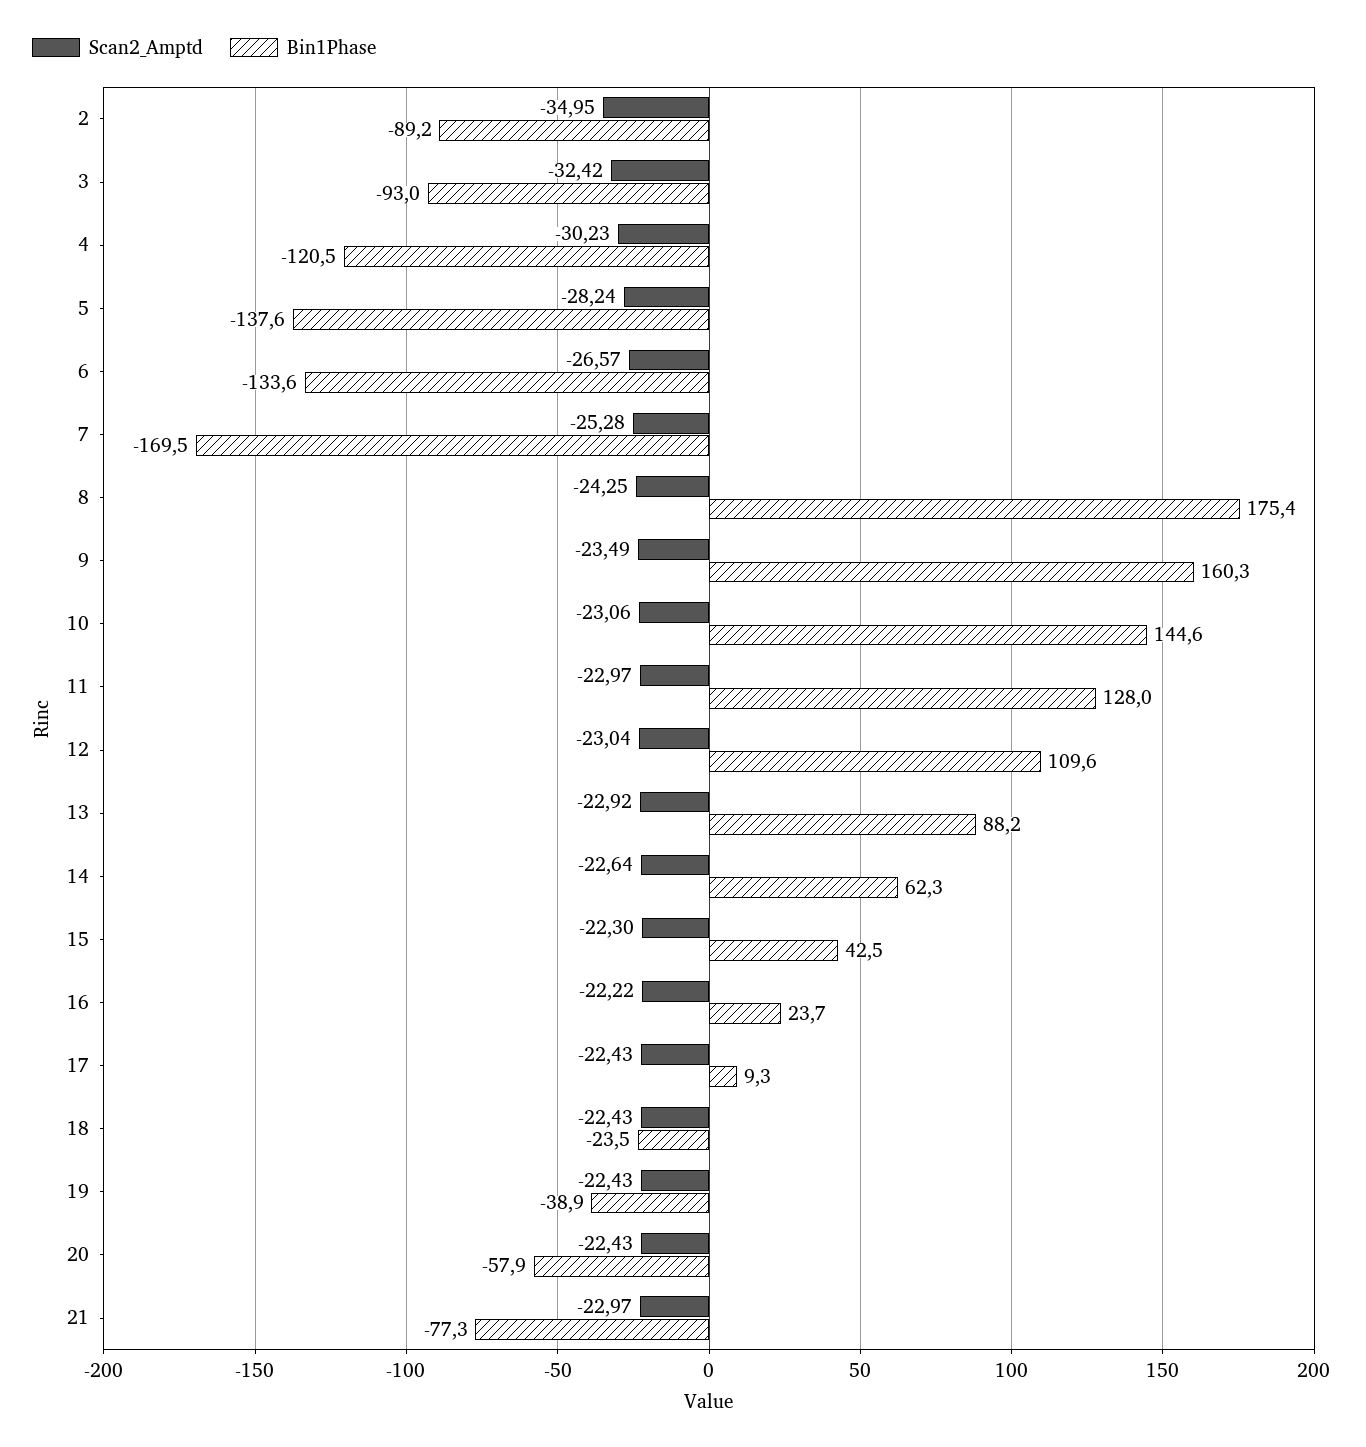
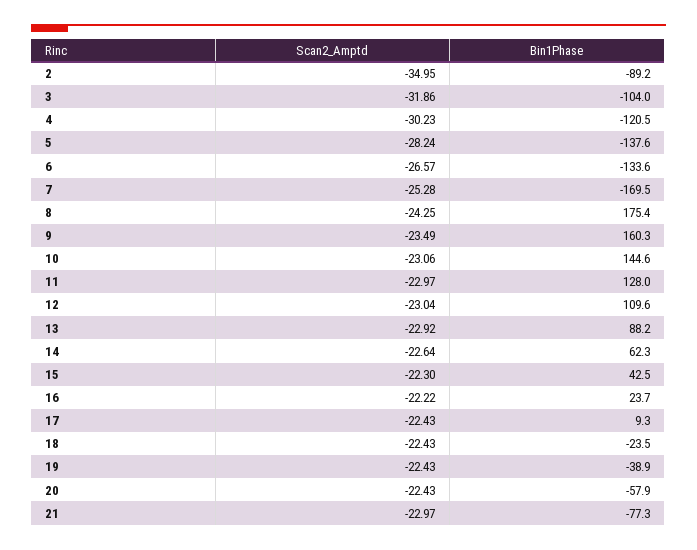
Scan2_Amptd, 3: -32.42 -> -31.86
Bin1Phase, 3: -93 -> -104

